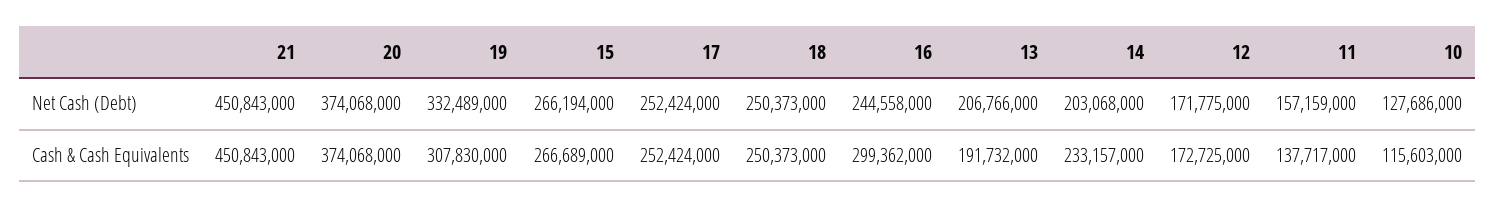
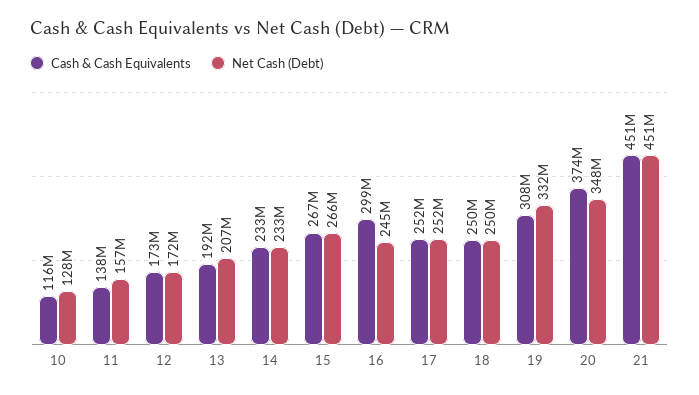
Net Cash (Debt), 20: 374068000 -> 348000000
Net Cash (Debt), 14: 203068000 -> 233000000

